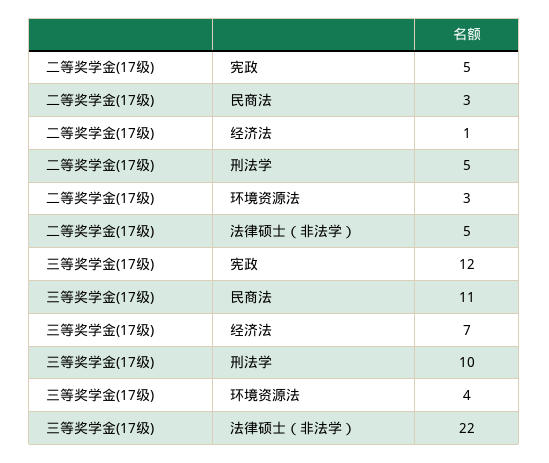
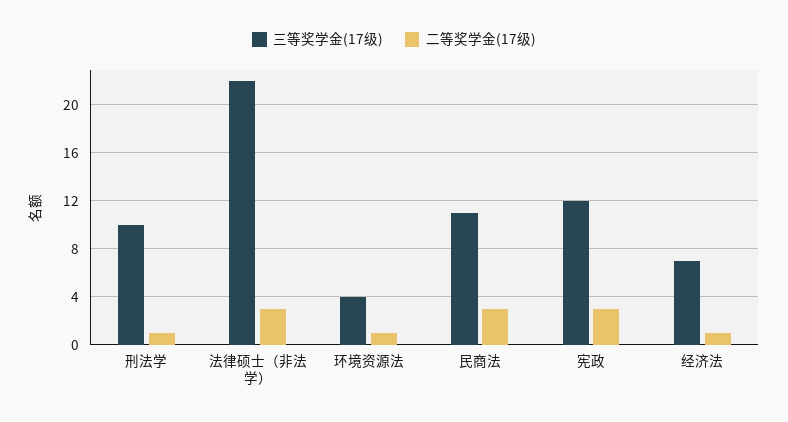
二等奖学金(17级), 宪政: 5 -> 3
二等奖学金(17级), 刑法学: 5 -> 1
二等奖学金(17级), 环境资源法: 3 -> 1
二等奖学金(17级), 法律硕士（非法学）: 5 -> 3

